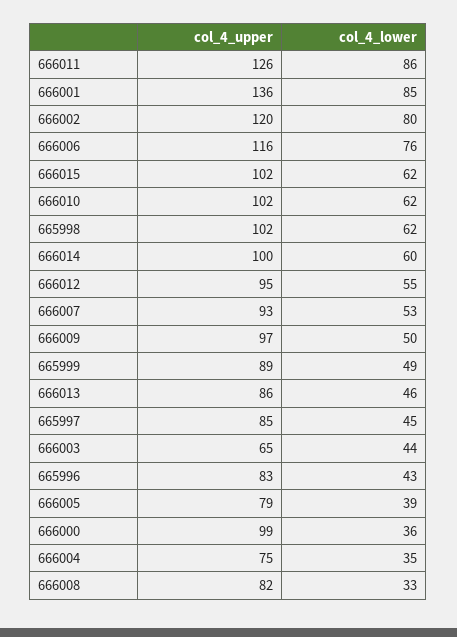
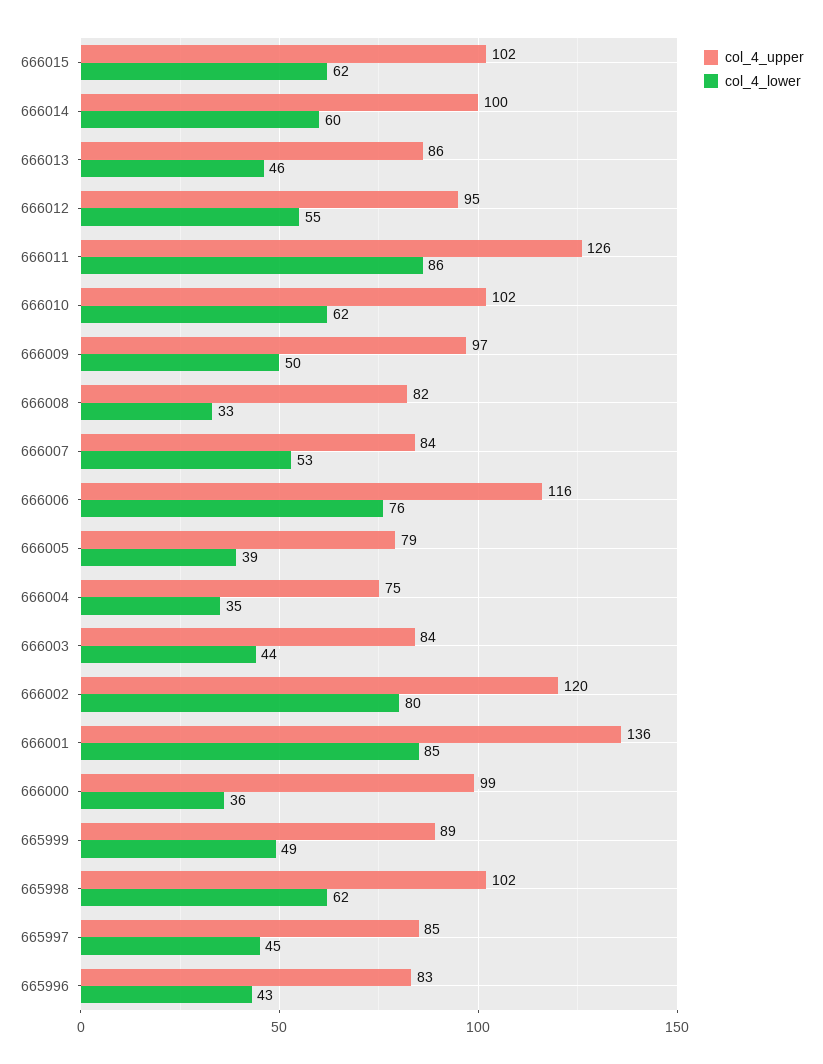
col_4_upper, 666007: 93 -> 84
col_4_upper, 666003: 65 -> 84

